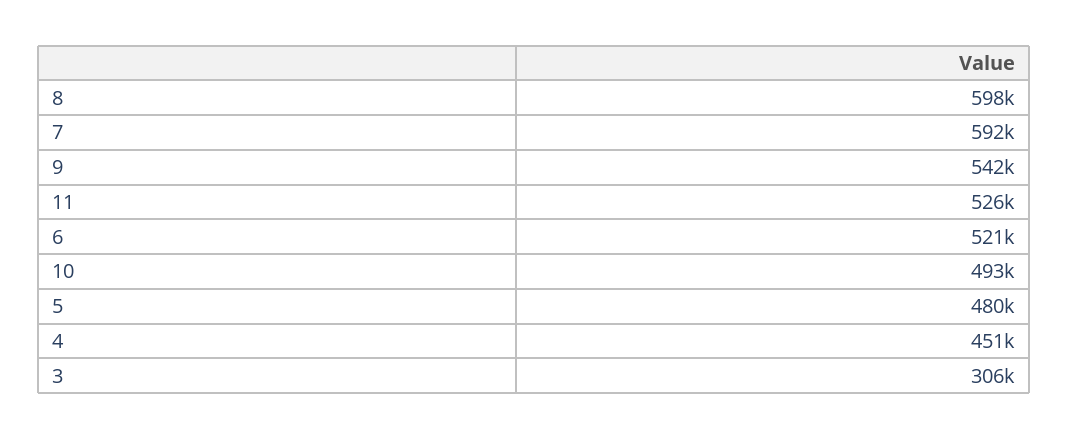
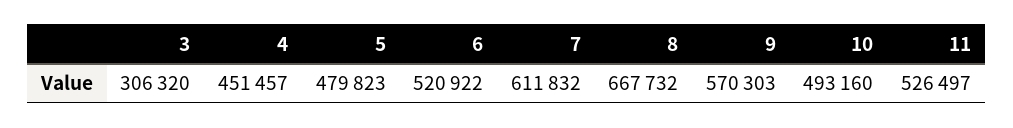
8: 598000 -> 667732
7: 592000 -> 611832
9: 542000 -> 570303

